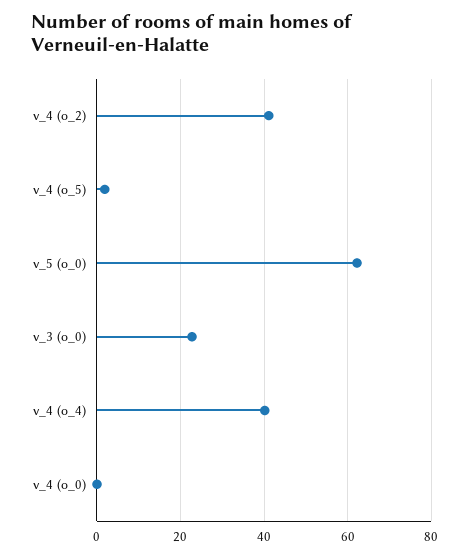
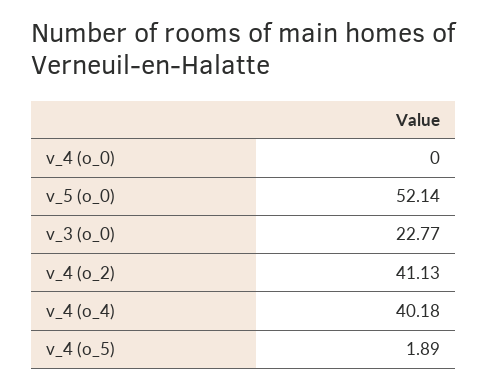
v_5 (o_0): 62 -> 52.14

